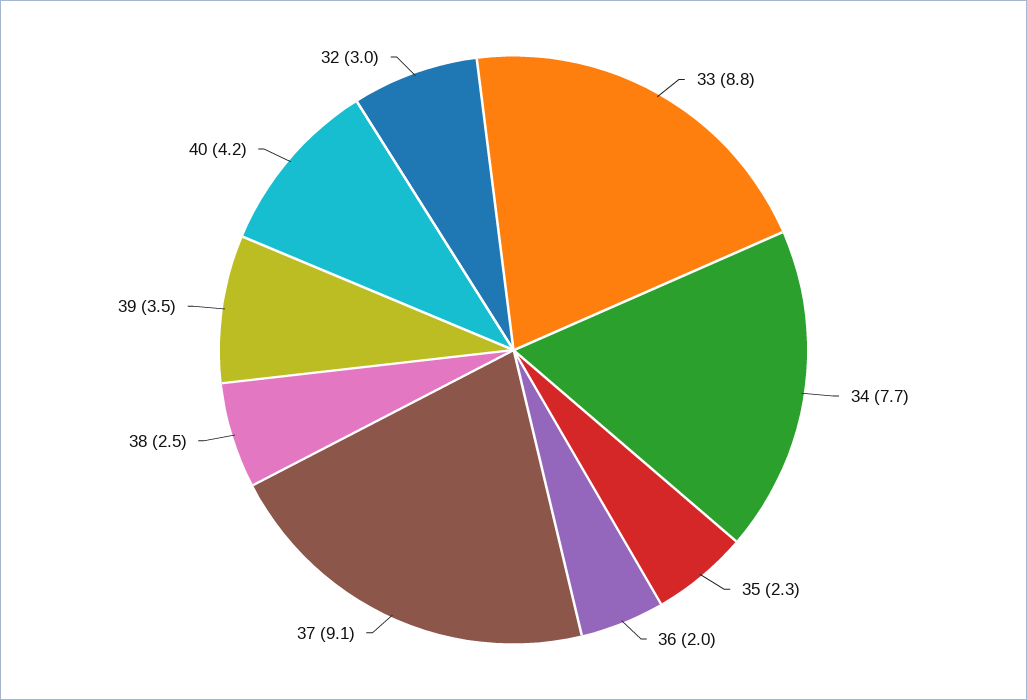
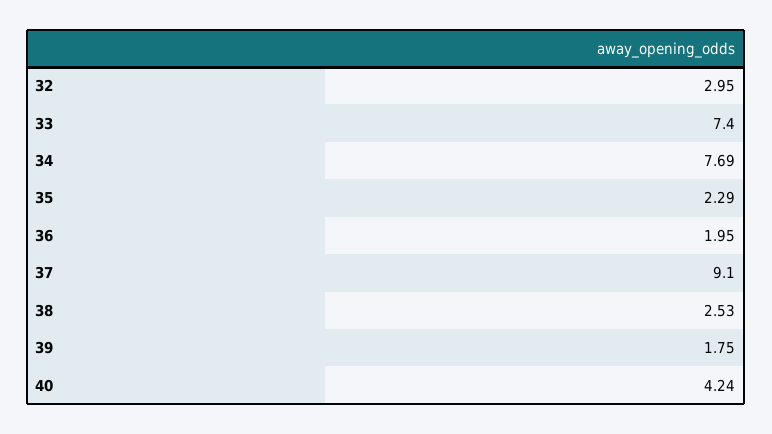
33: 8.8 -> 7.4
39: 3.5 -> 1.75

